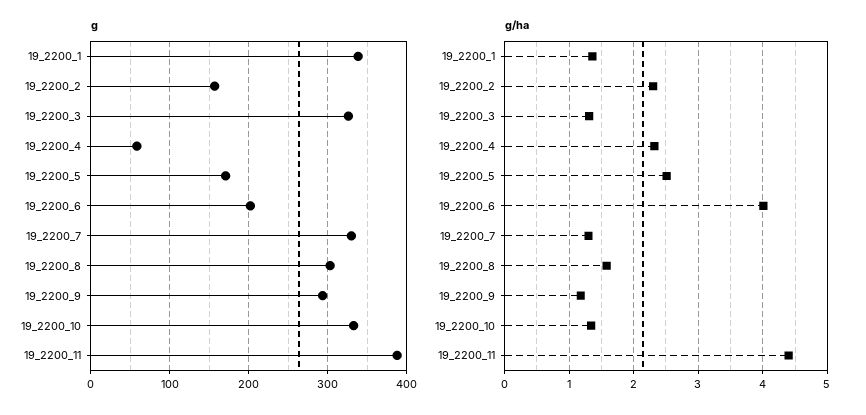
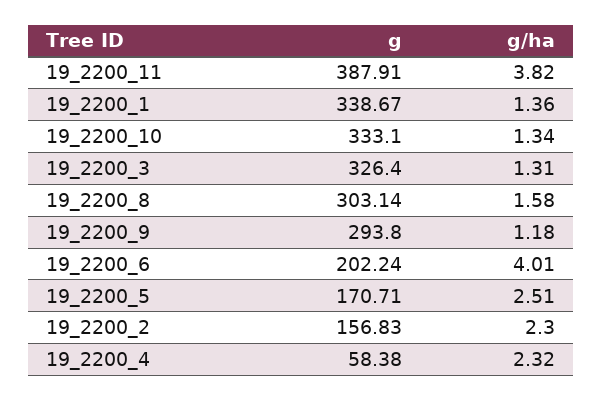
g, 19_2200_7: 330 -> none
g/ha, 19_2200_7: 1.3 -> none
g/ha, 19_2200_11: 4.4 -> 3.82

